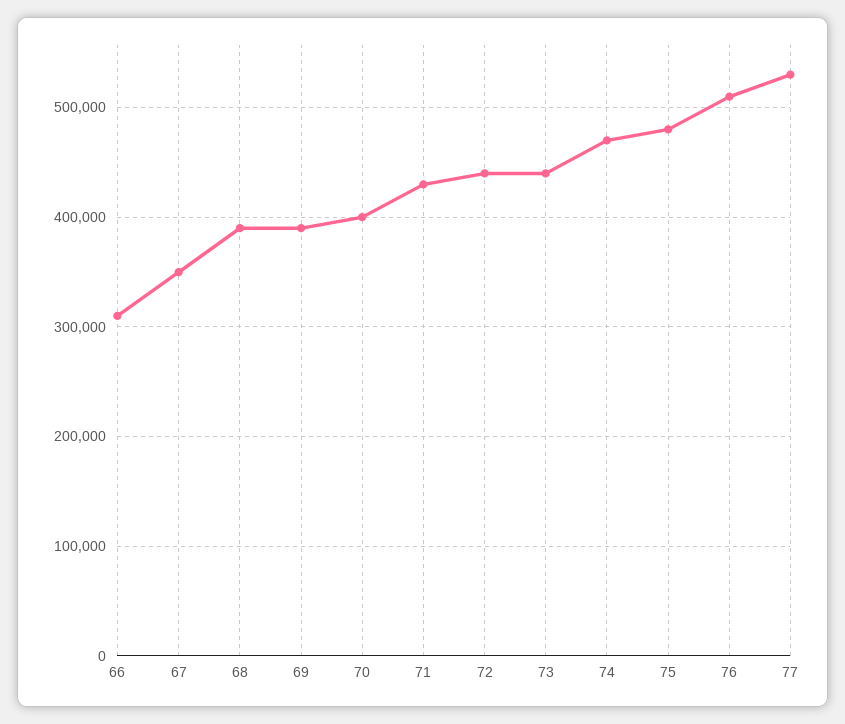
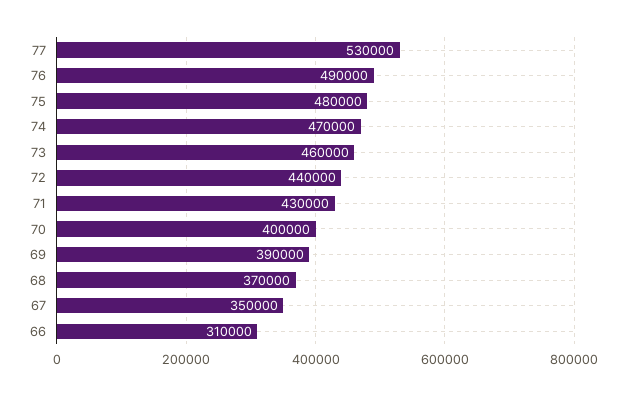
68: 390000 -> 370000
73: 440000 -> 460000
76: 510000 -> 490000

